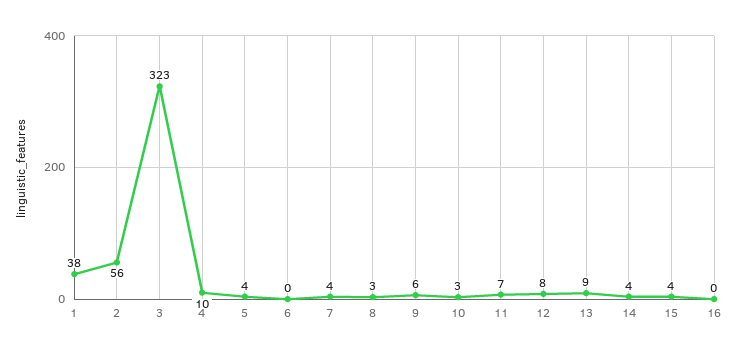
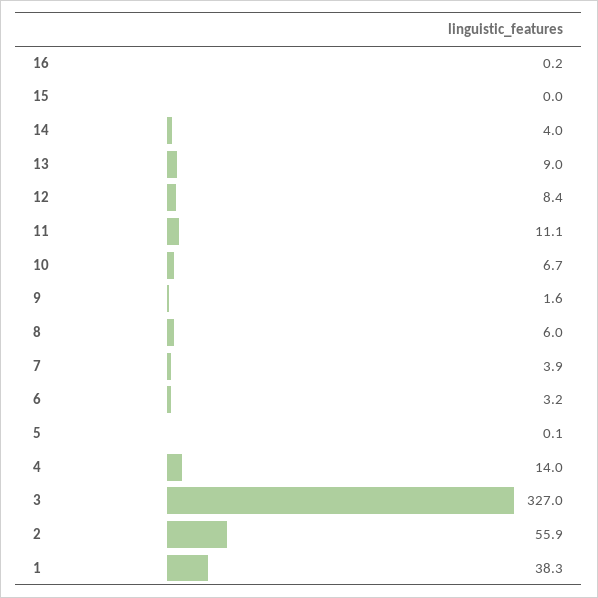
3: 323 -> 327
4: 10 -> 14
5: 4 -> 0.1
6: 0 -> 3.2
8: 3 -> 6
9: 6 -> 1.6
10: 3 -> 6.7
11: 7 -> 11.1
15: 4 -> 0

